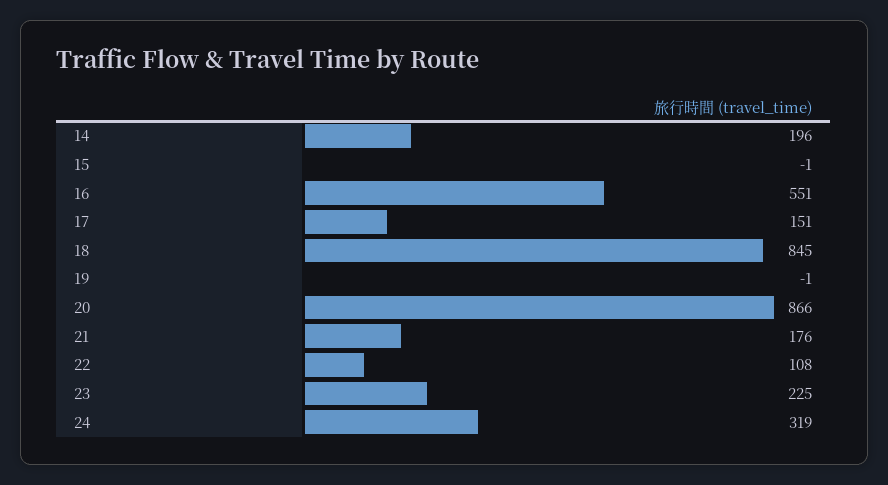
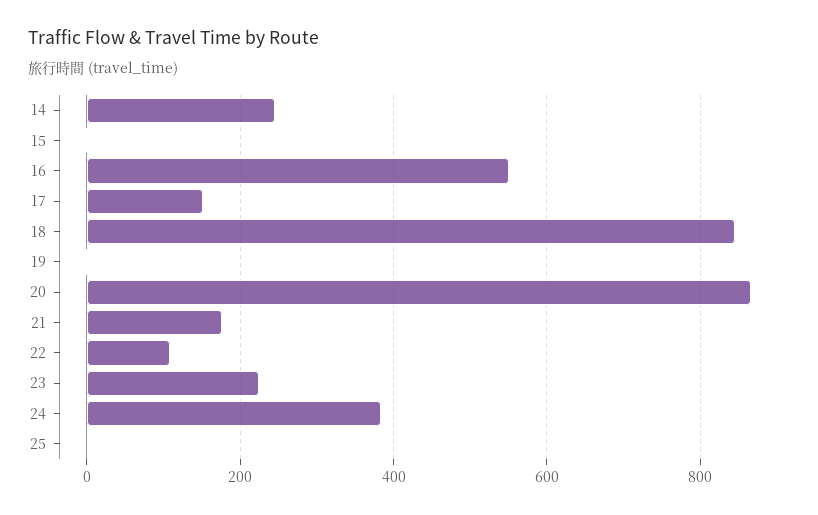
14: 196 -> 240
24: 319 -> 380
25: none -> 0

